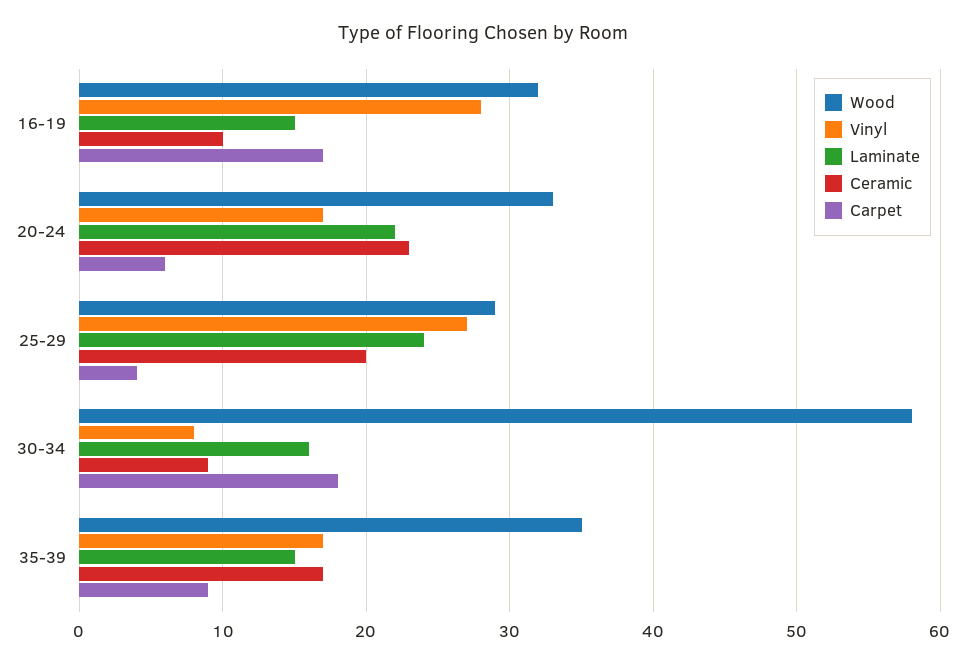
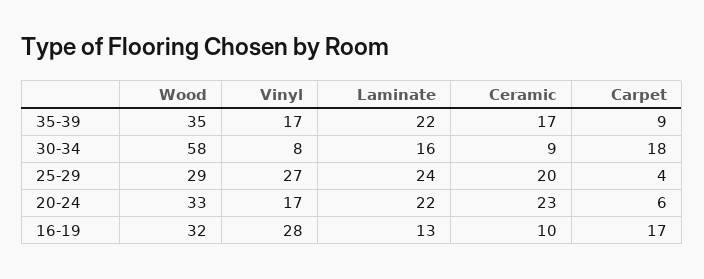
Laminate, 16-19: 15 -> 13
Laminate, 35-39: 15 -> 22

